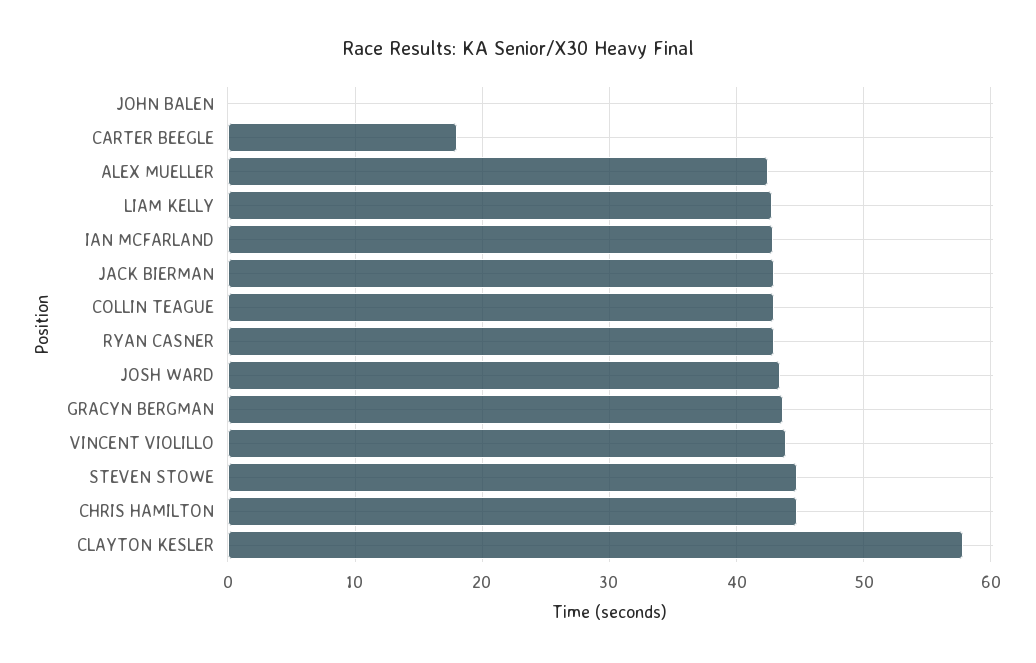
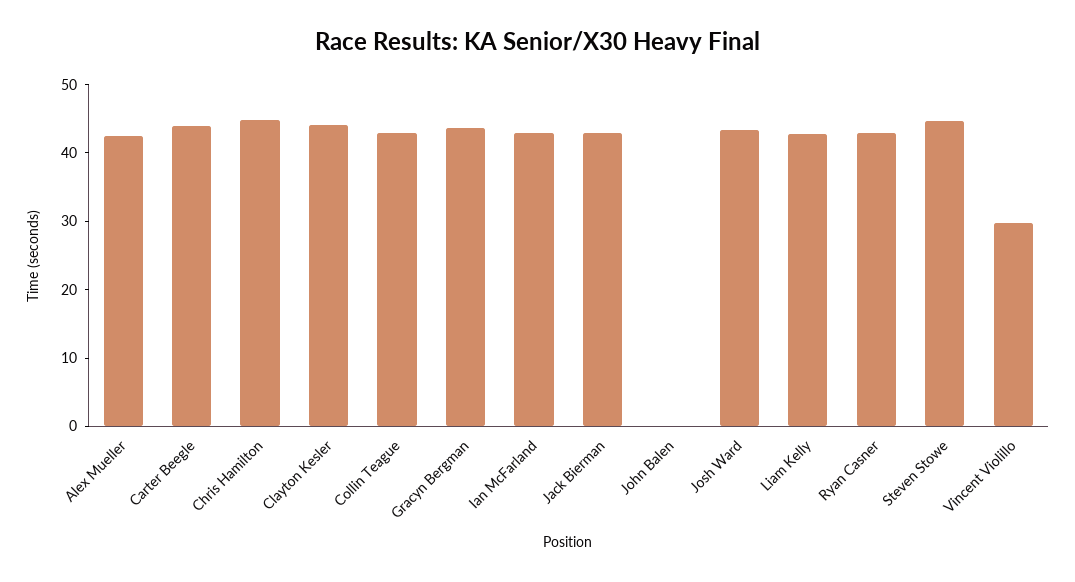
CARTER BEEGLE: 18 -> 44
VINCENT VIOLILLO: 44 -> 30
CLAYTON KESLER: 58 -> 44

